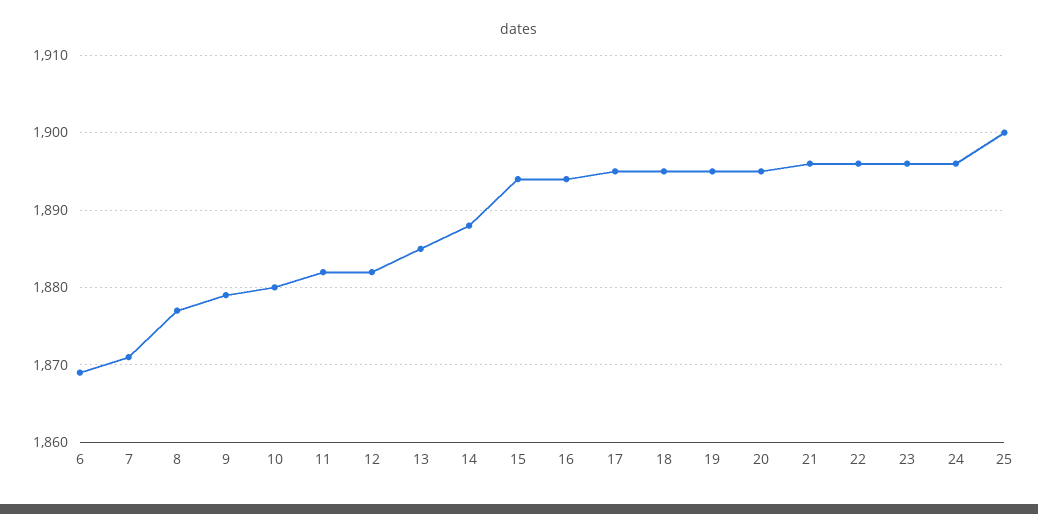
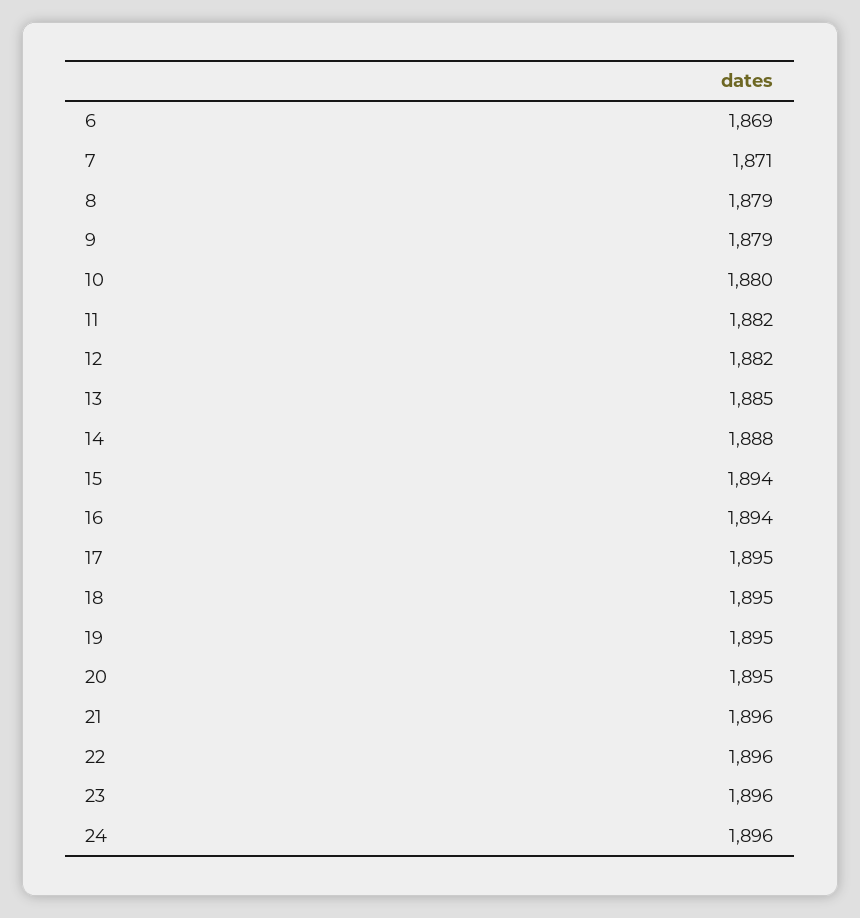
8: 1877 -> 1879
25: 1900 -> none

